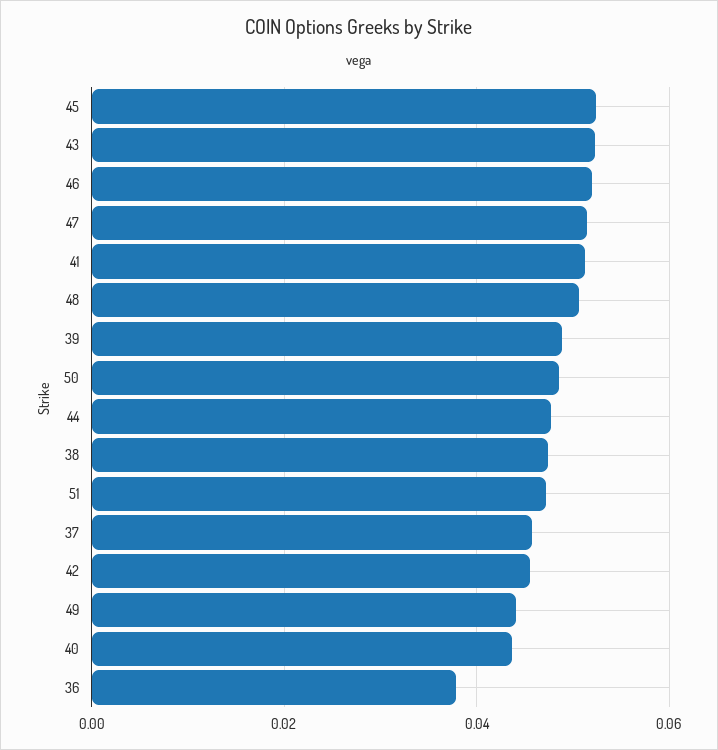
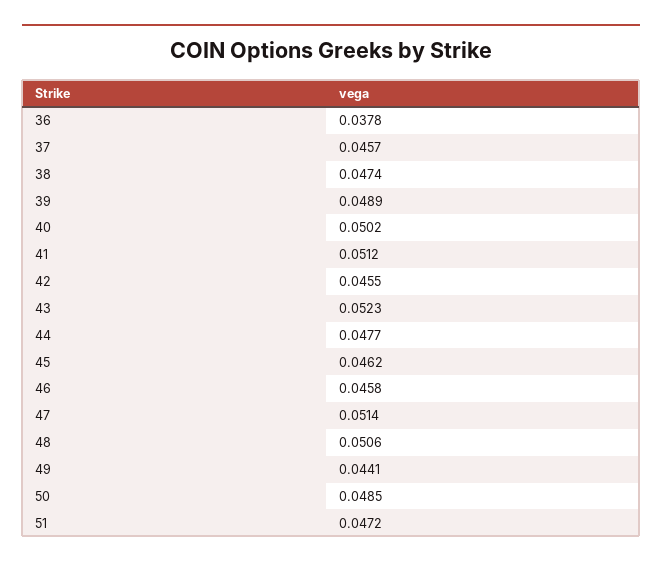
45: 0.052 -> 0.0462
46: 0.052 -> 0.0458
40: 0.044 -> 0.0502

